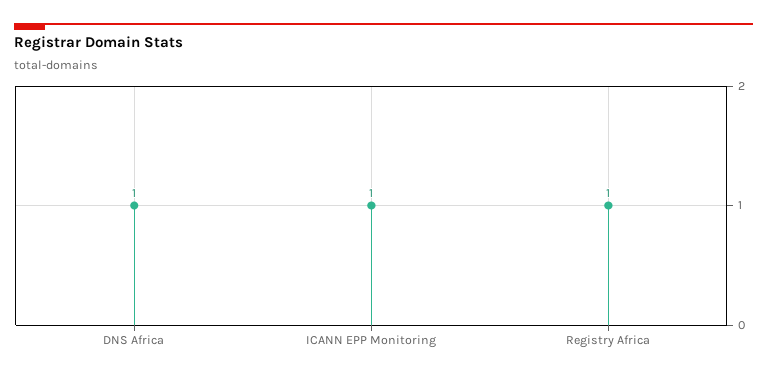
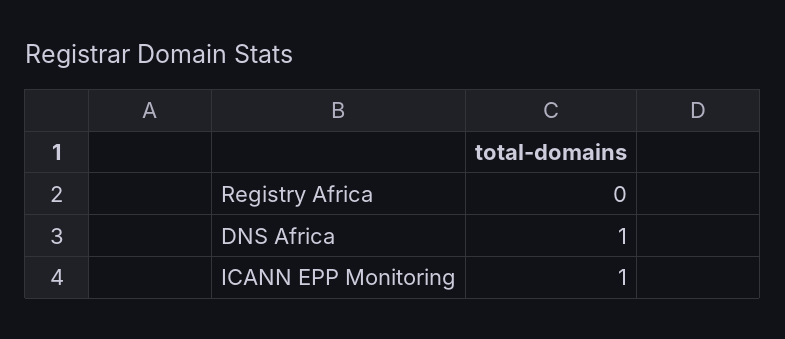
Registry Africa: 1 -> 0

